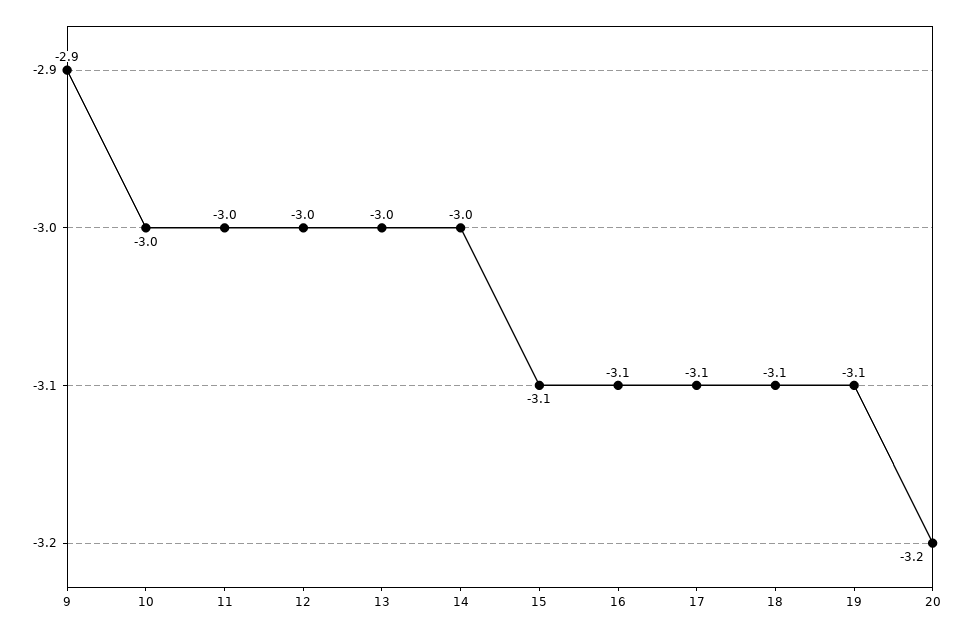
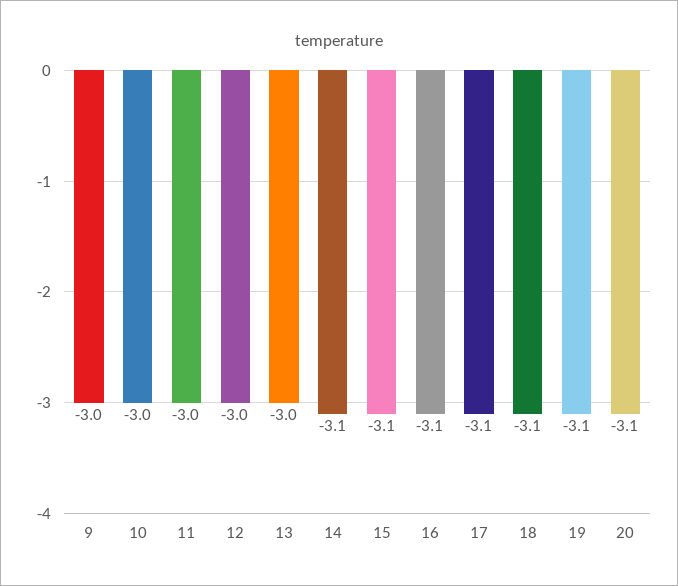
9: -2.9 -> -3
14: -3 -> -3.1
20: -3.2 -> -3.1

